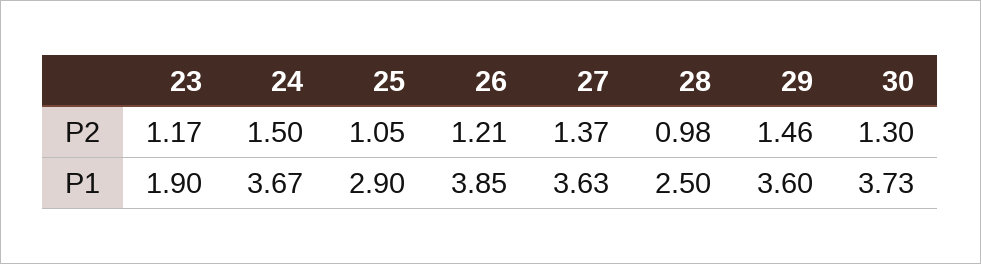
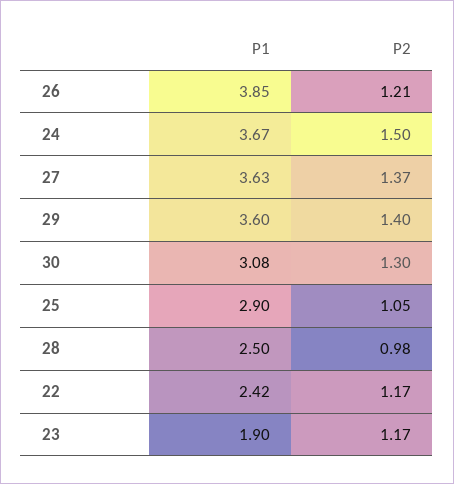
29, P2: 1.46 -> 1.4
30, P1: 3.73 -> 3.08
22, P1: none -> 2.42
22, P2: none -> 1.17

